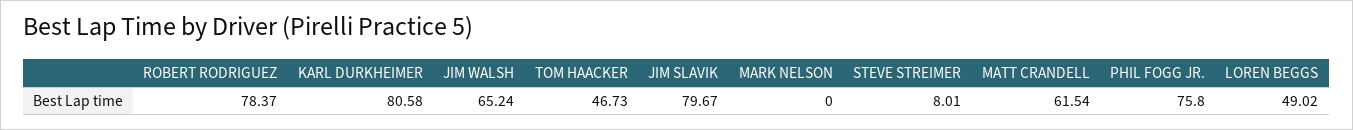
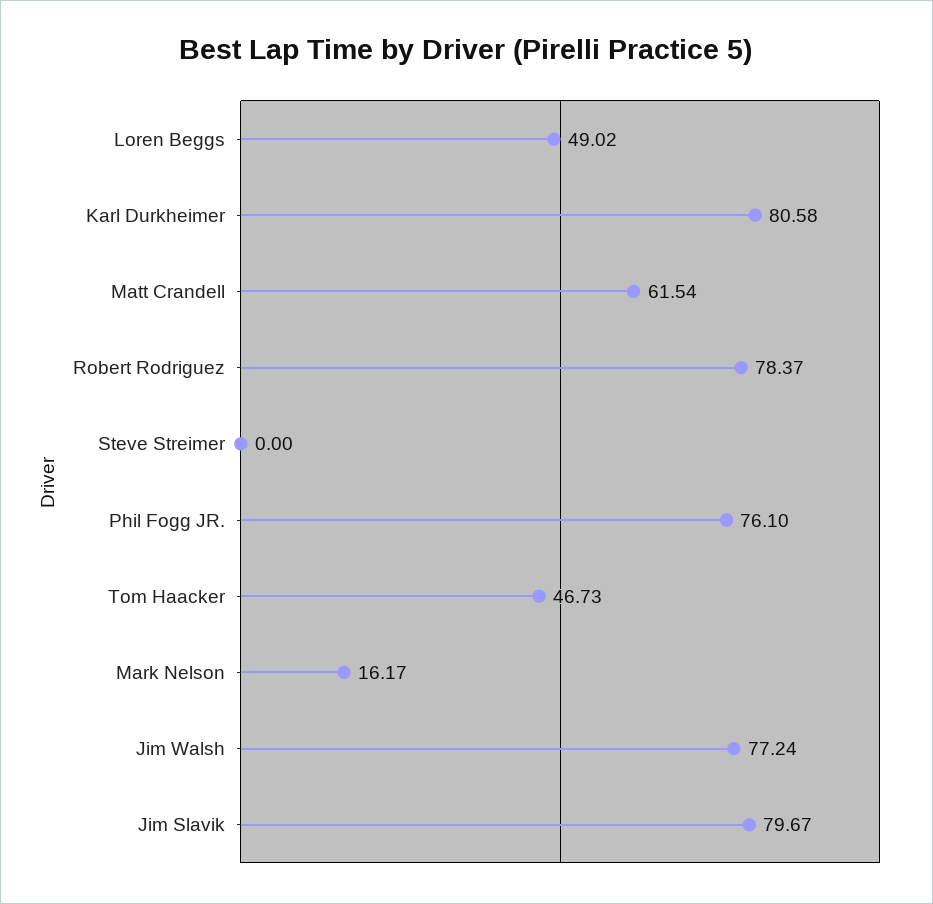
JIM WALSH: 65.24 -> 77.24
MARK NELSON: 0 -> 16.17
STEVE STREIMER: 8.01 -> 0
PHIL FOGG JR.: 75.8 -> 76.1

